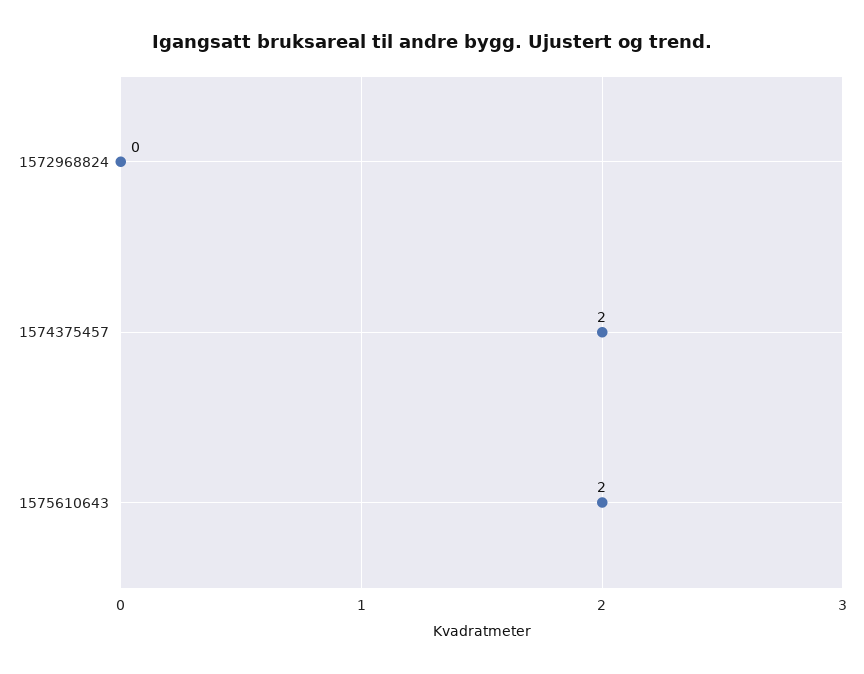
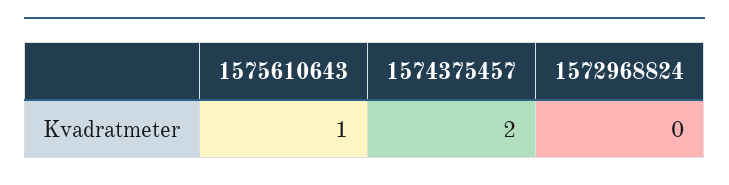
1575610643: 2 -> 1

